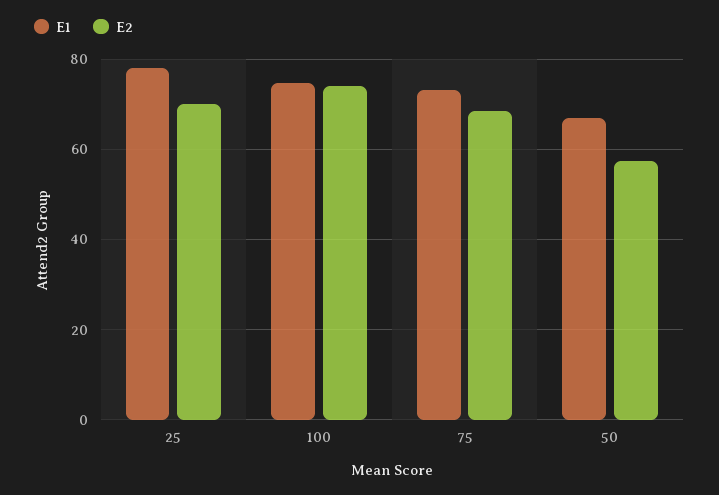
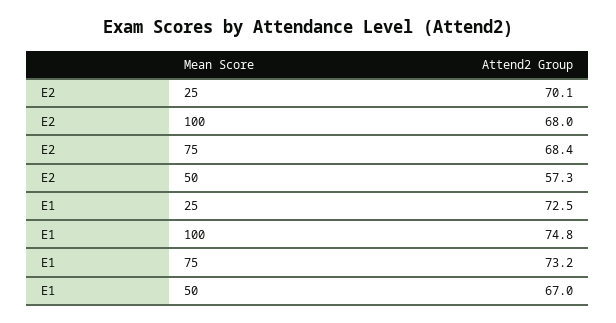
E1, 25: 78 -> 72.5
E2, 100: 74 -> 68

